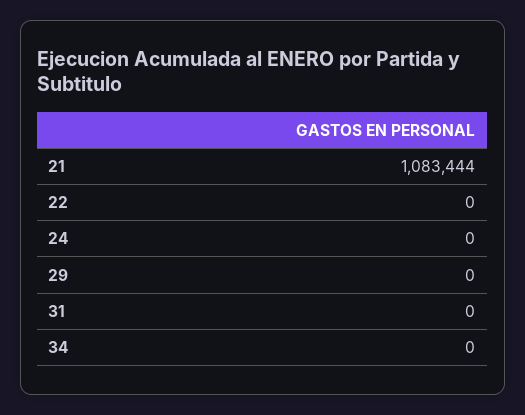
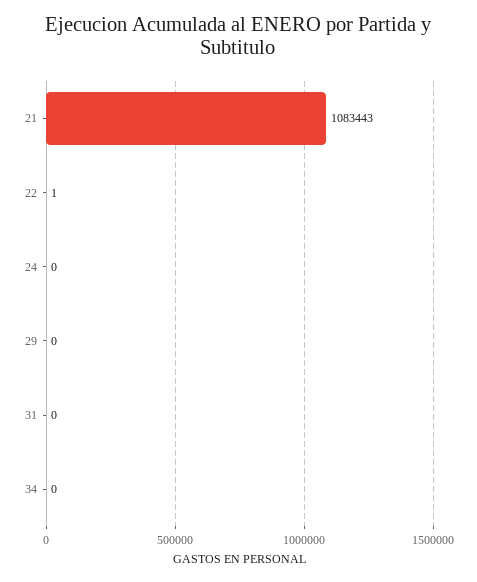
21: 1083444 -> 1083443
22: 0 -> 1

